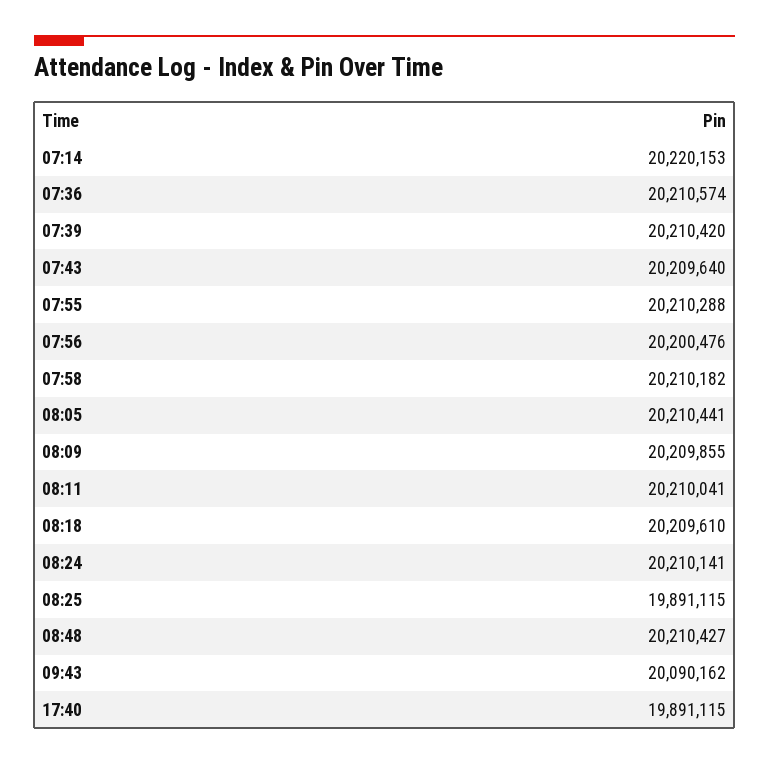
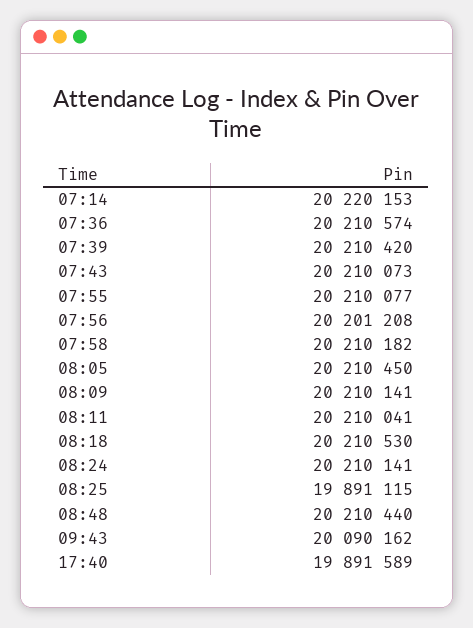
07:43: 20209640 -> 20210073
07:55: 20210288 -> 20210077
07:56: 20200476 -> 20201208
08:05: 20210441 -> 20210450
08:09: 20209855 -> 20210141
08:18: 20209610 -> 20210530
08:48: 20210427 -> 20210440
17:40: 19891115 -> 19891589

